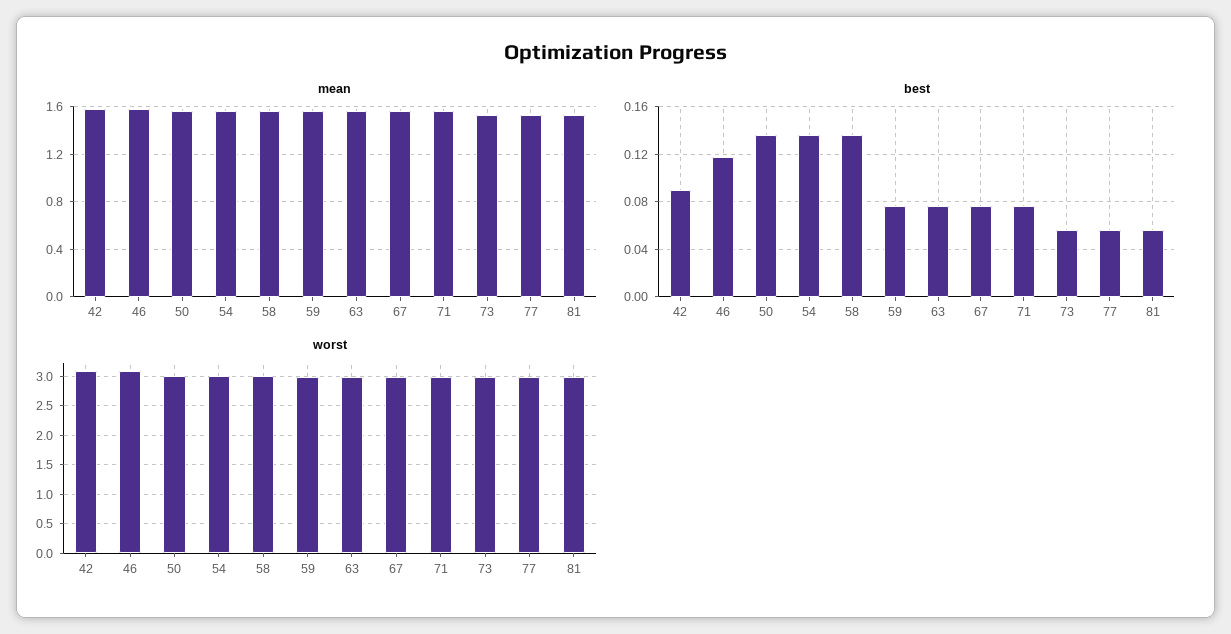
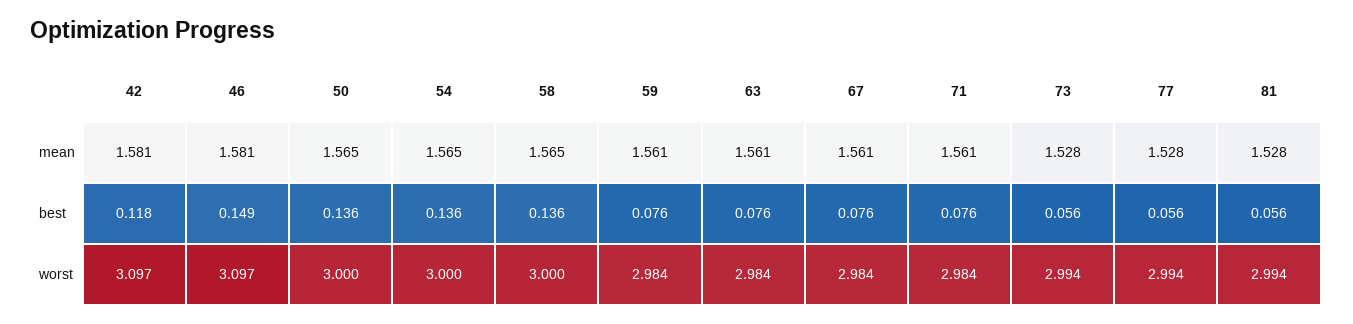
best, 42: 0.09 -> 0.118
best, 46: 0.12 -> 0.149

